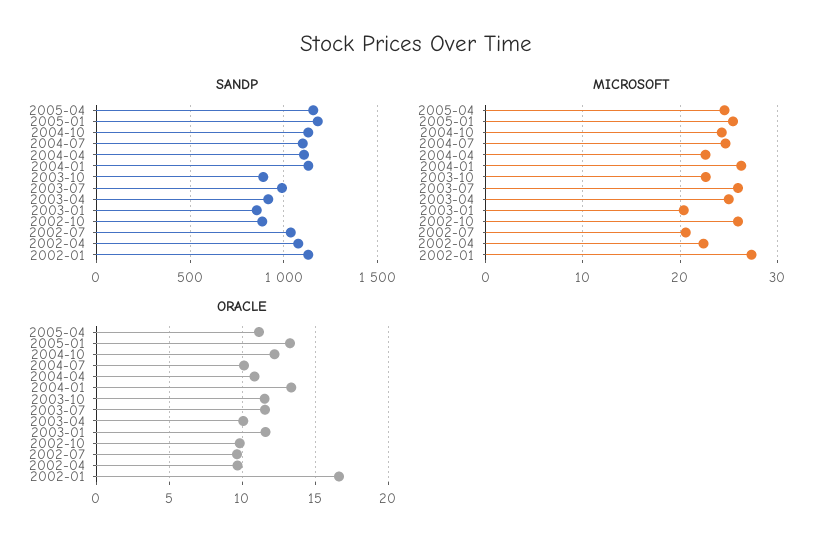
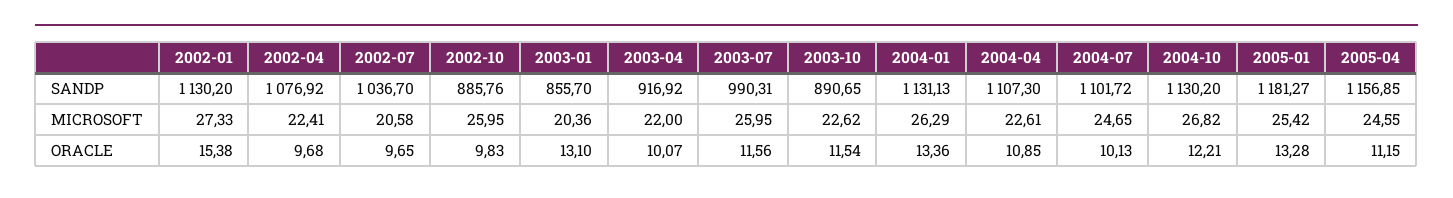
MICROSOFT, 2004-10: 24 -> 26.82
MICROSOFT, 2003-04: 25 -> 22
ORACLE, 2003-01: 11.5 -> 13.1
ORACLE, 2002-01: 16.5 -> 15.38

